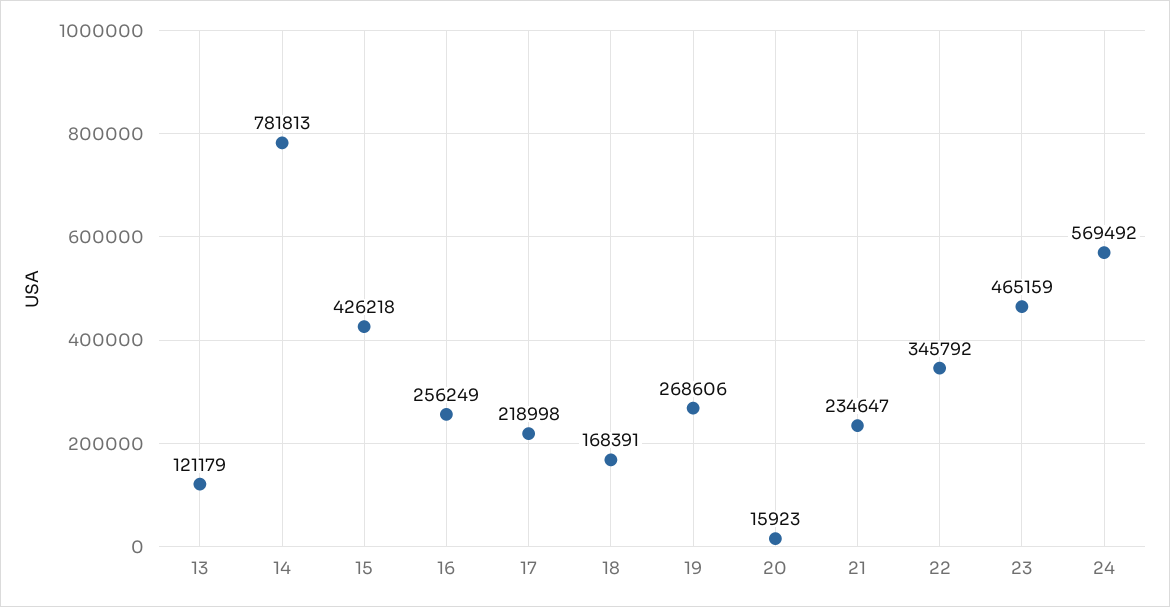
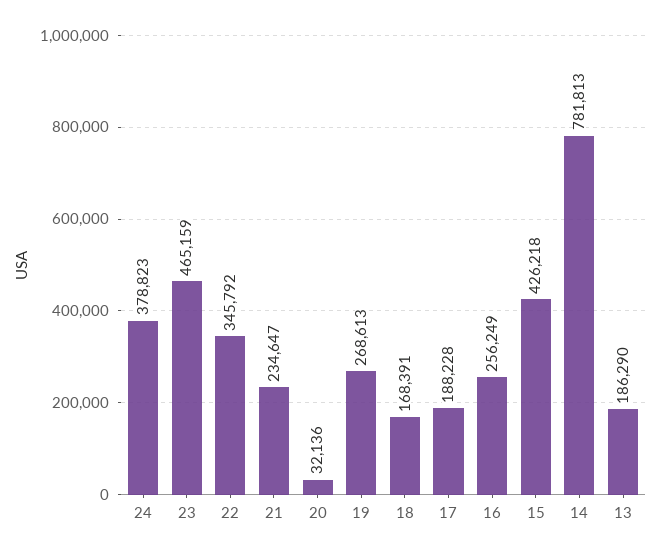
13: 121179 -> 186290
17: 218998 -> 188228
19: 268606 -> 268613
20: 15923 -> 32136
24: 569492 -> 378823

